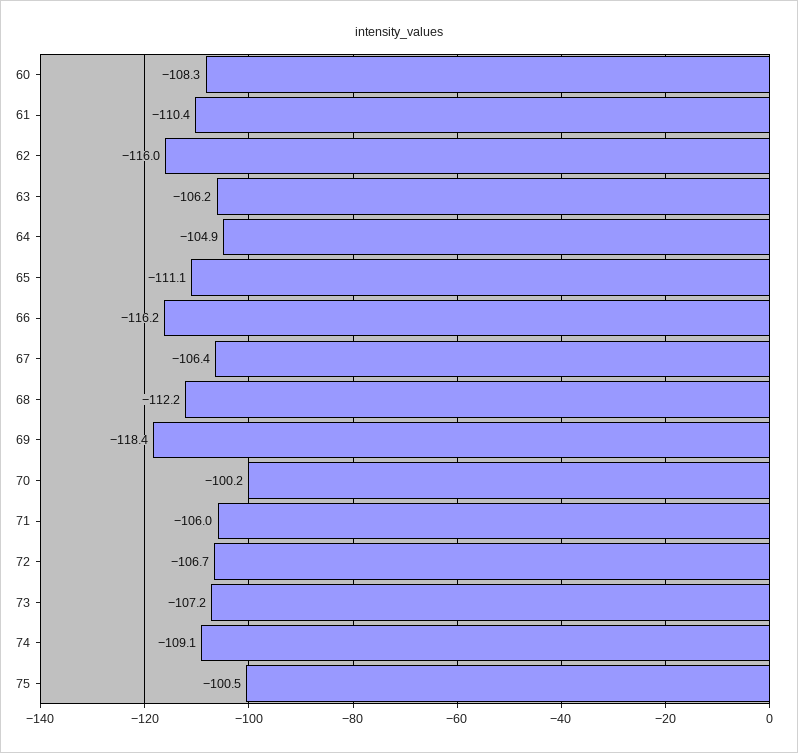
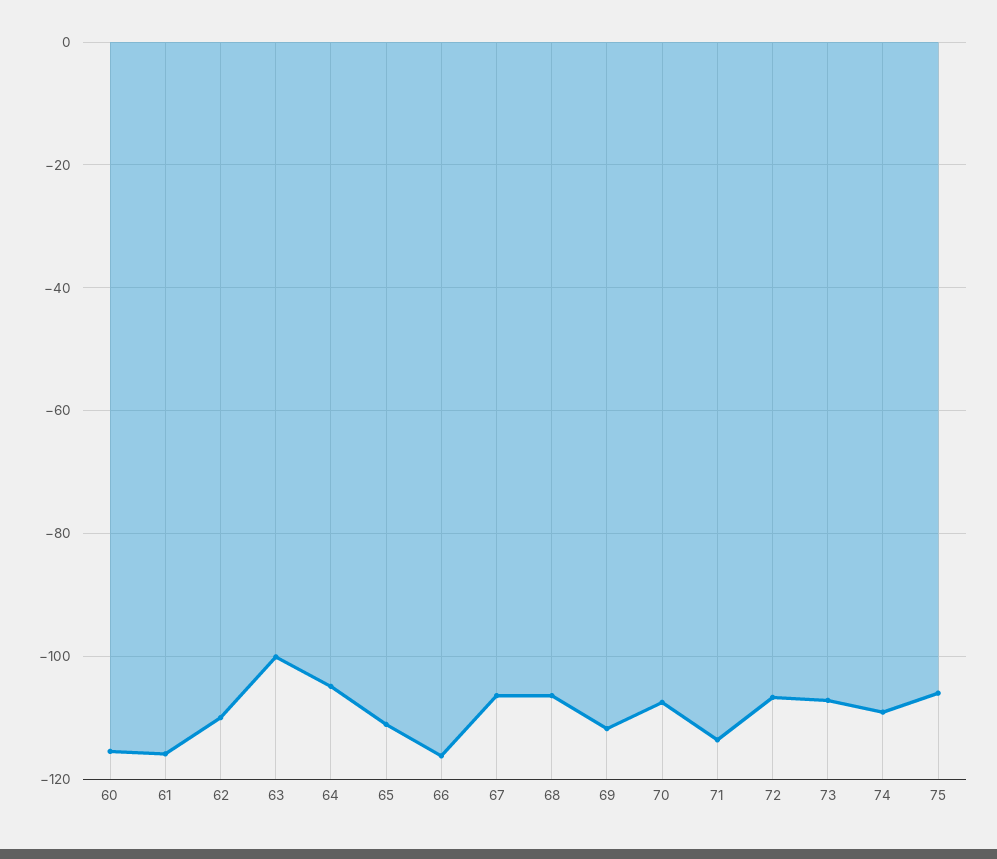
60: -108.3 -> -116
61: -110.4 -> -116
62: -116 -> -110
63: -106.2 -> -100
68: -112.2 -> -106
69: -118.4 -> -112
70: -100.2 -> -108
71: -106 -> -114
75: -100.5 -> -106

